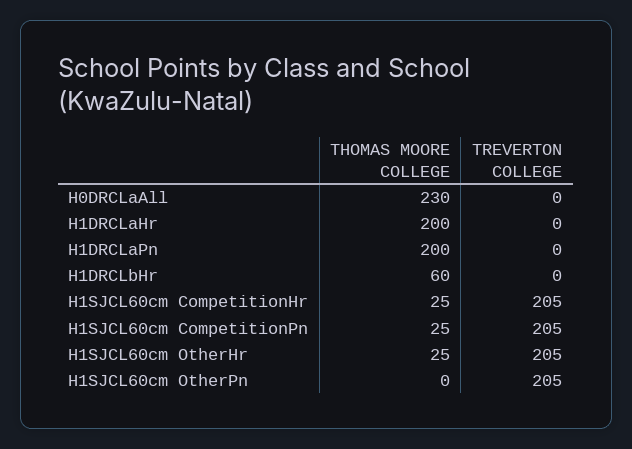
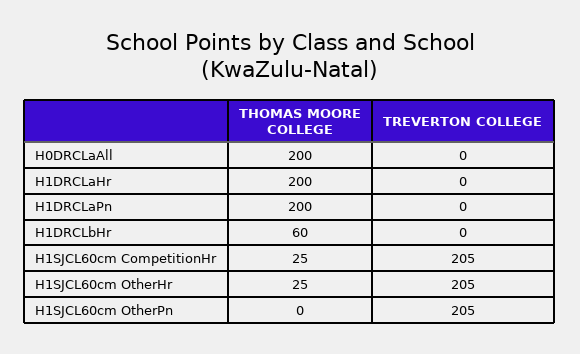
THOMAS MOORE COLLEGE, H0DRCLaAll: 230 -> 200
THOMAS MOORE COLLEGE, H1SJCL60cm CompetitionPn: 25 -> none
TREVERTON COLLEGE, H1SJCL60cm CompetitionPn: 205 -> none

